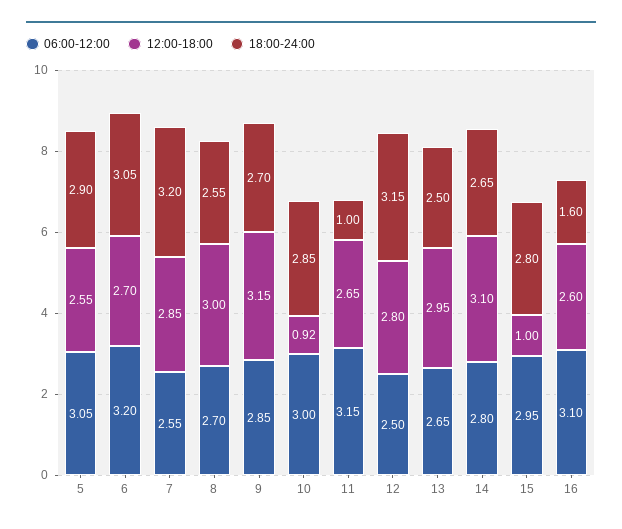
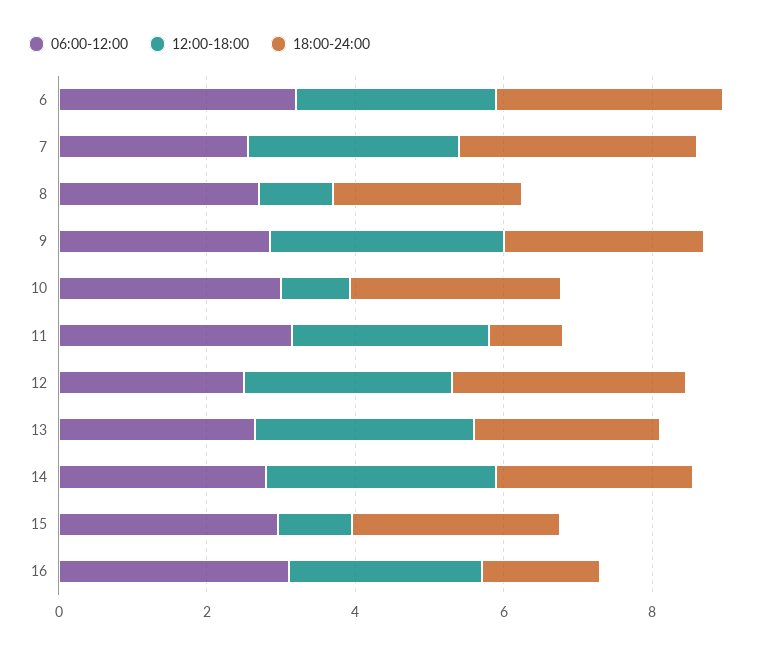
06:00-12:00, 5: 3.05 -> none
12:00-18:00, 5: 2.55 -> none
18:00-24:00, 5: 2.9 -> none
12:00-18:00, 8: 3 -> 1

